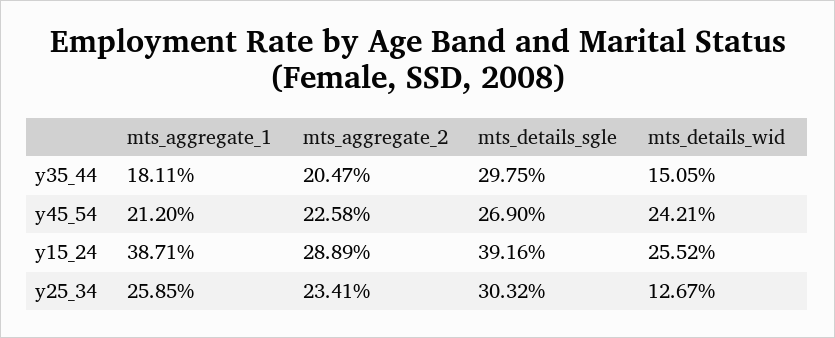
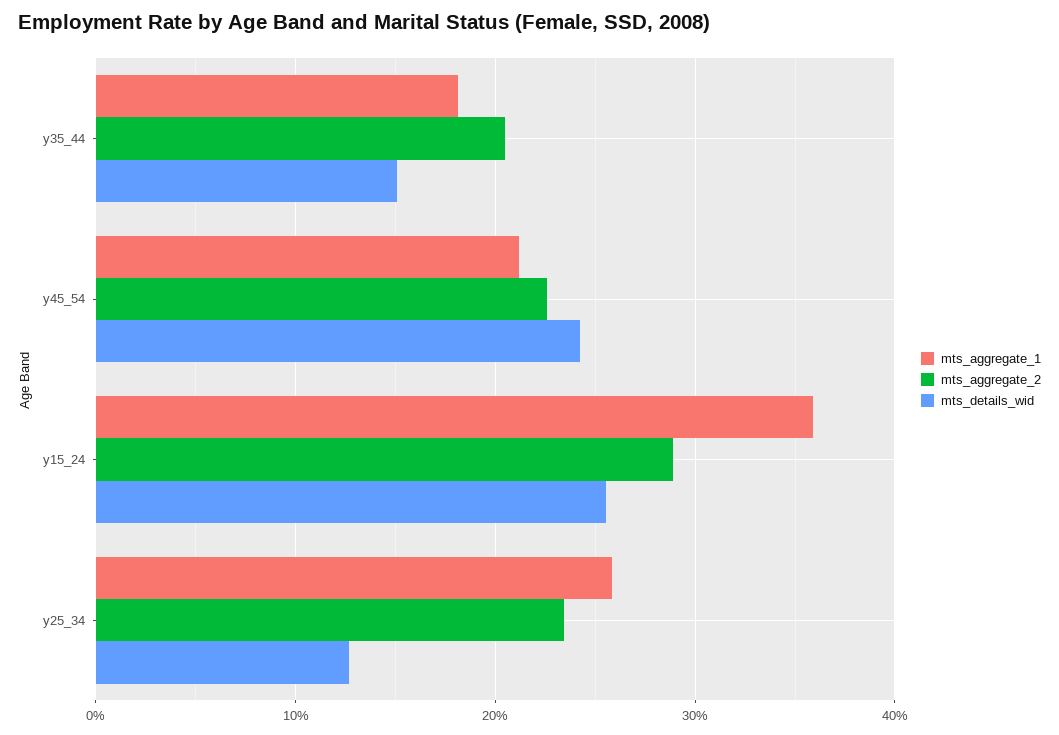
mts_details_sgle, y35_44: 29.75 -> none
mts_details_sgle, y45_54: 26.9 -> none
mts_aggregate_1, y15_24: 38.71 -> 36
mts_details_sgle, y15_24: 39.16 -> none
mts_details_sgle, y25_34: 30.32 -> none

